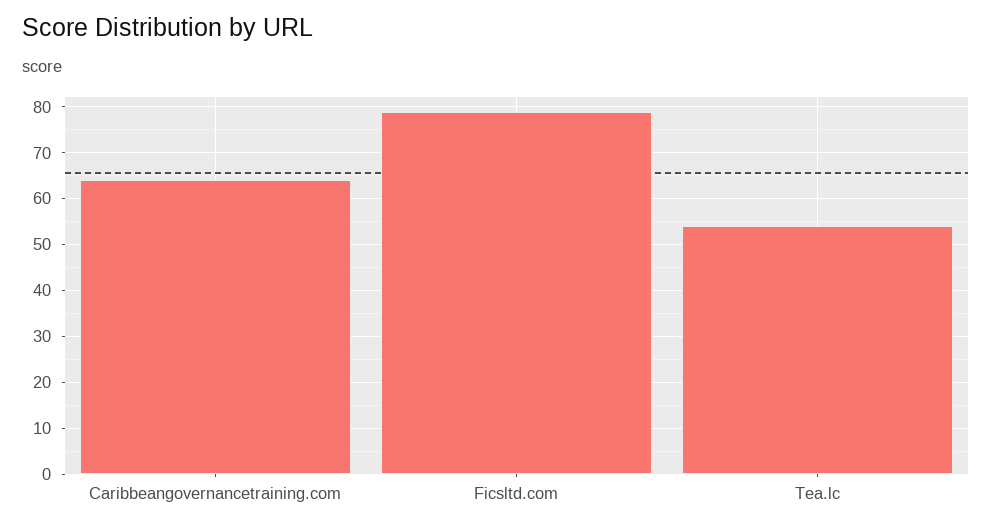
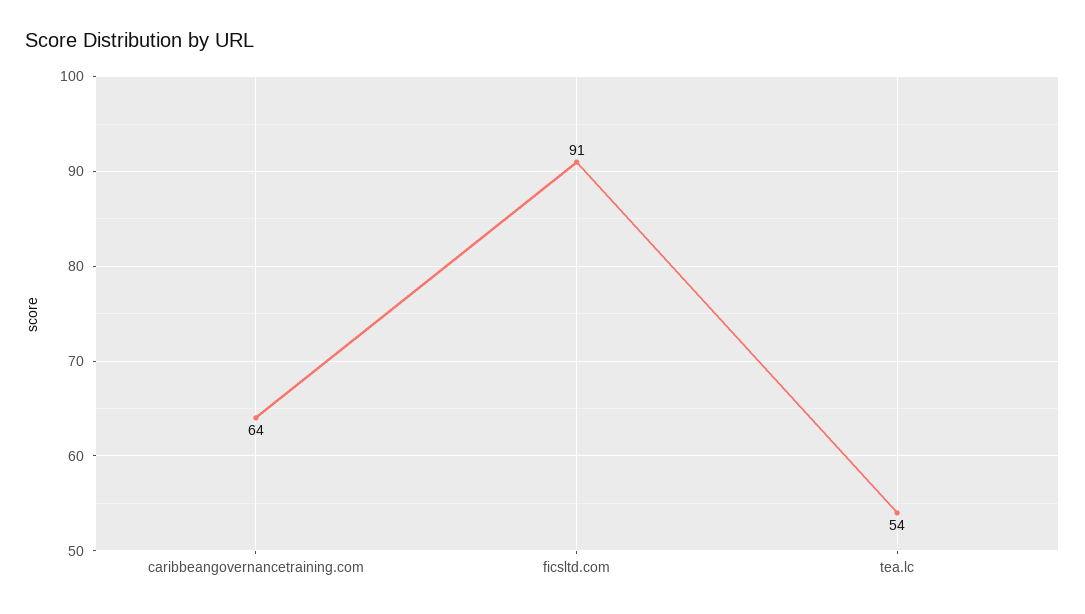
Ficsltd.com: 80 -> 91

